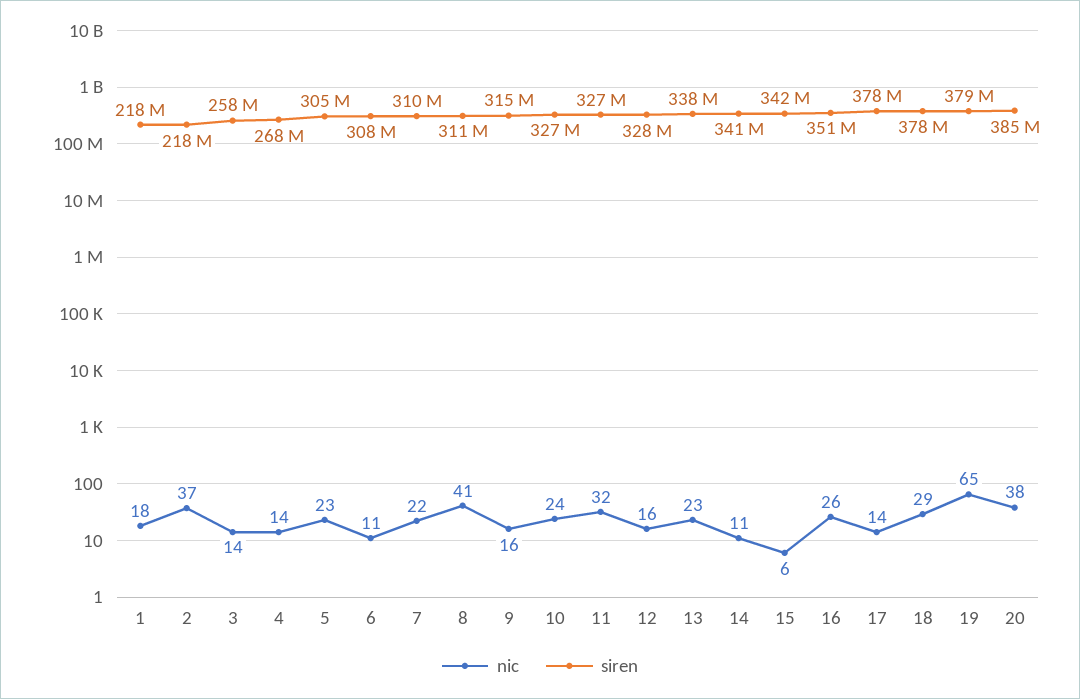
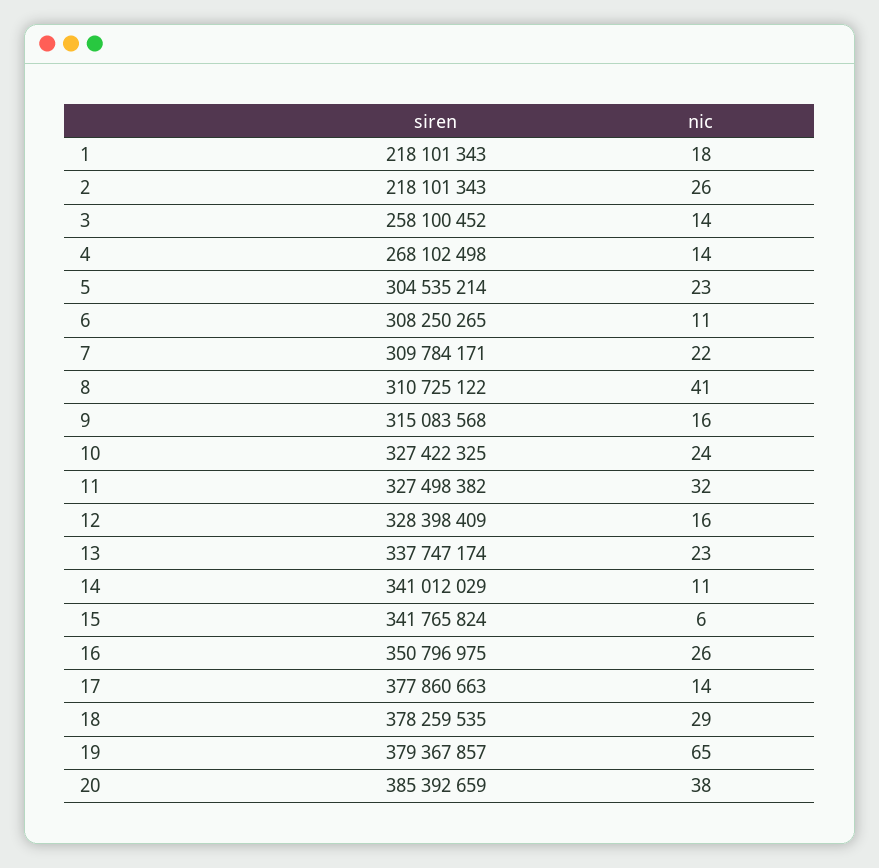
nic, 2: 37 -> 26

